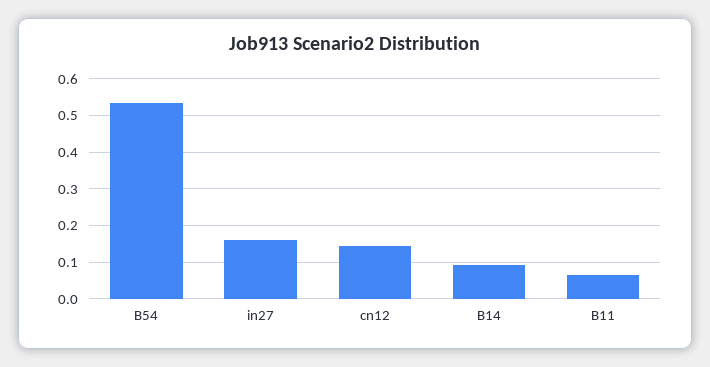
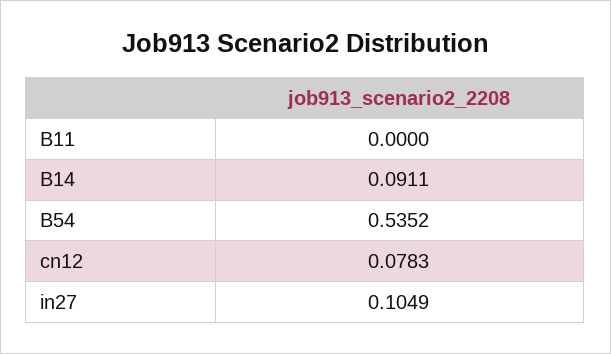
in27: 0.16 -> 0.1049
cn12: 0.14 -> 0.0783
B11: 0.06 -> 0

